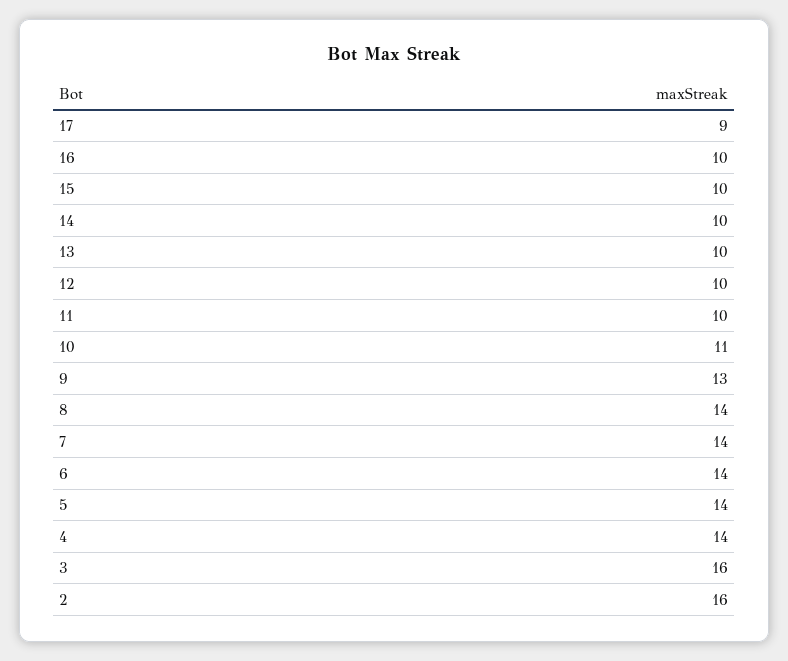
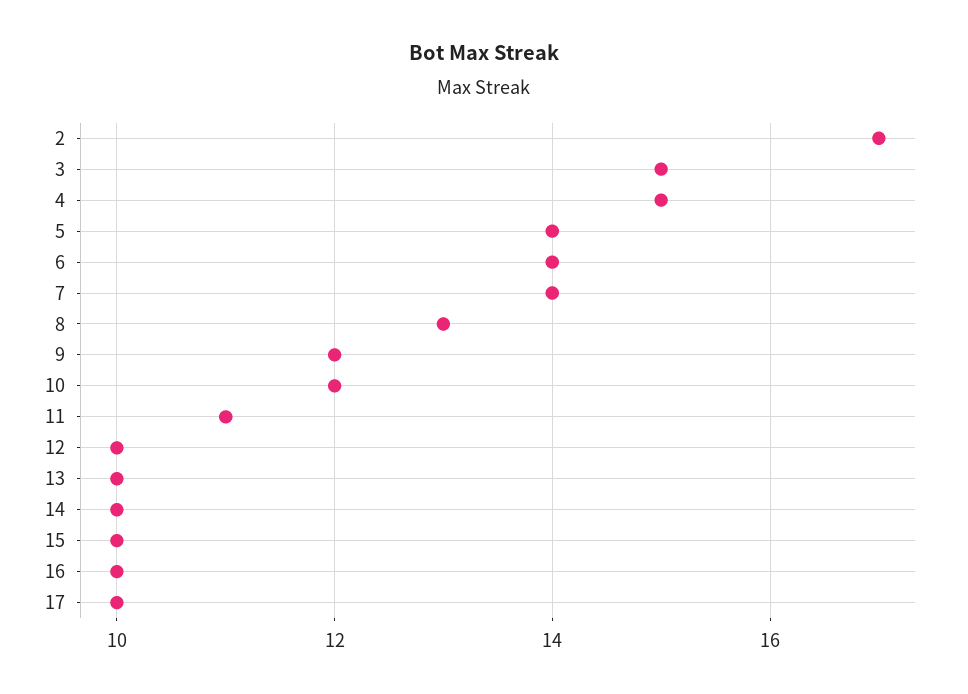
17: 9 -> 10
11: 10 -> 11
10: 11 -> 12
9: 13 -> 12
8: 14 -> 13
4: 14 -> 15
3: 16 -> 15
2: 16 -> 17

